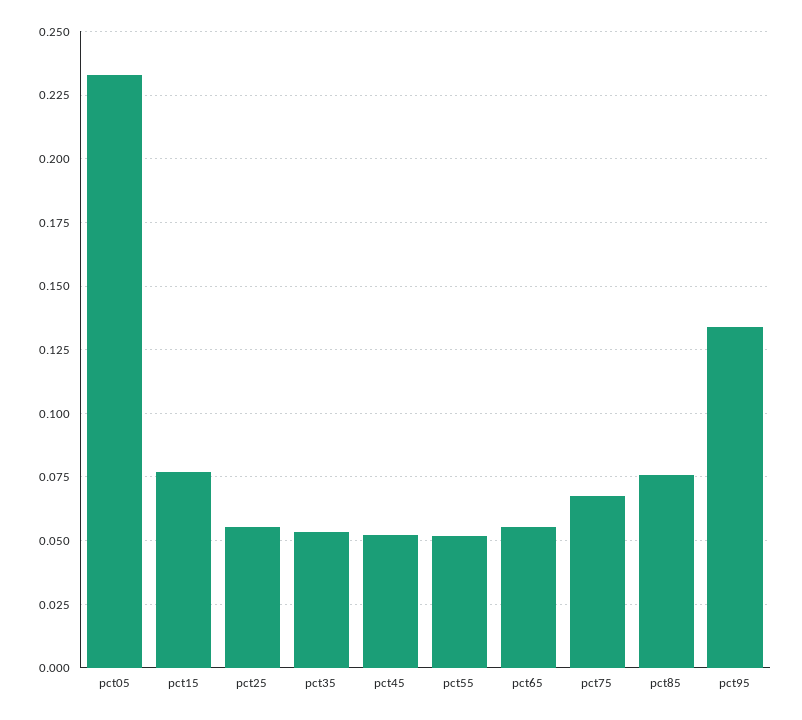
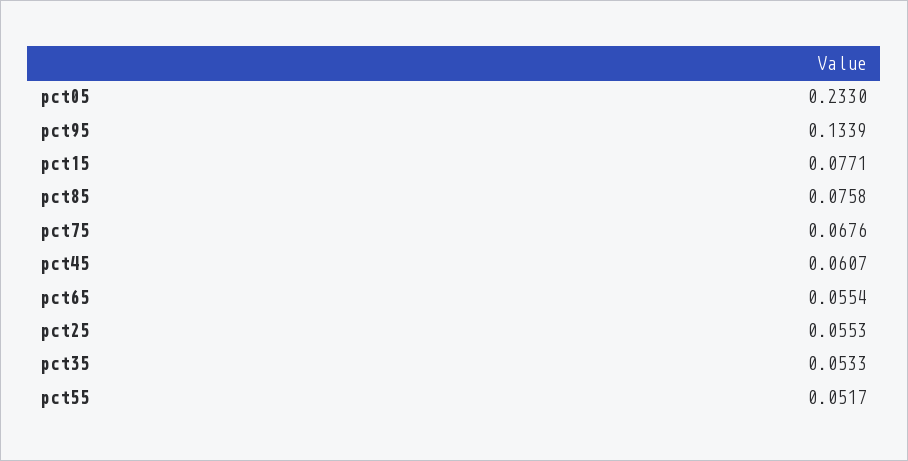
pct45: 0.0525 -> 0.0607

